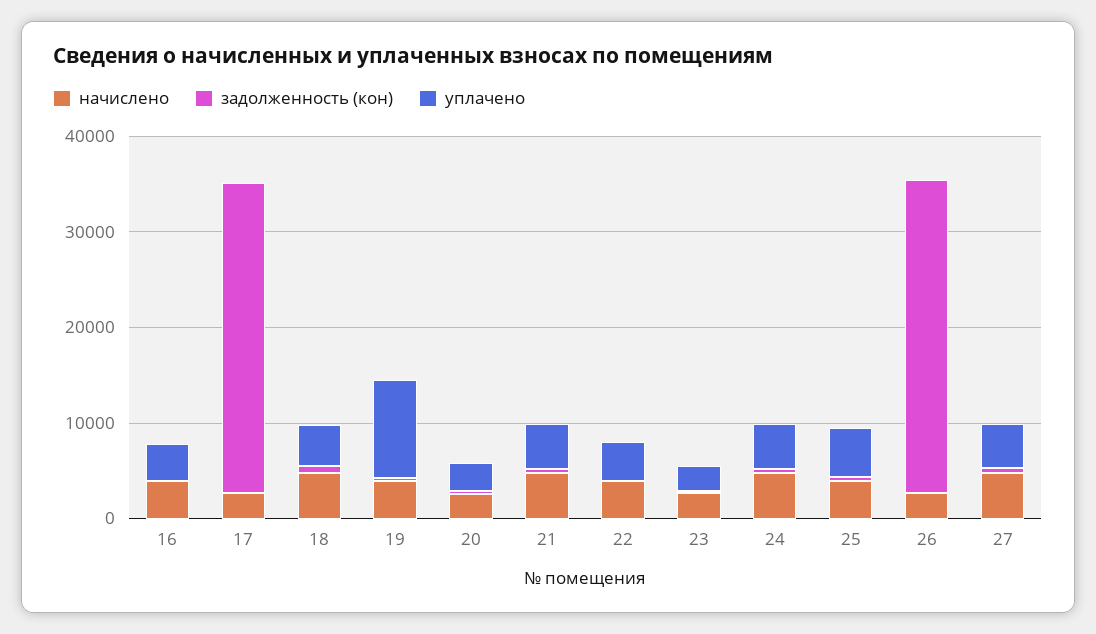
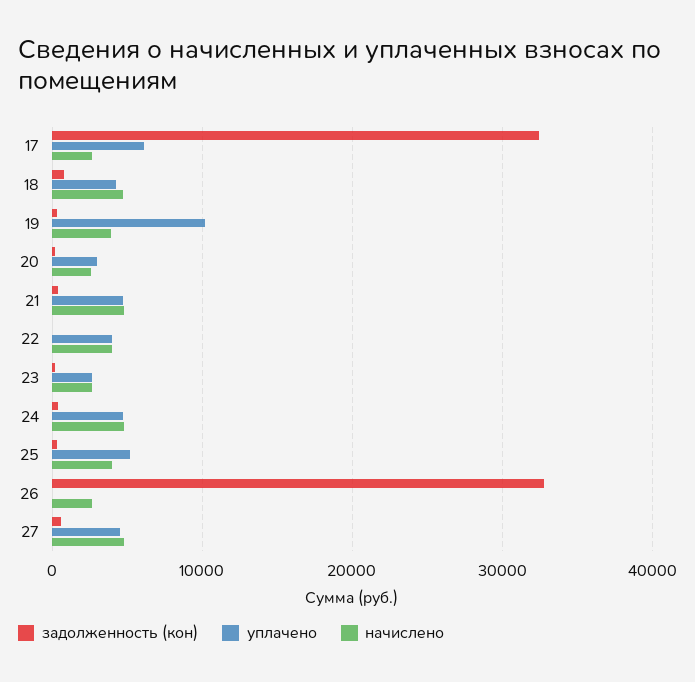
начислено, 16: 4000 -> none
задолженность (кон), 16: 0 -> none
уплачено, 16: 4000 -> none
уплачено, 17: 0 -> 6000

